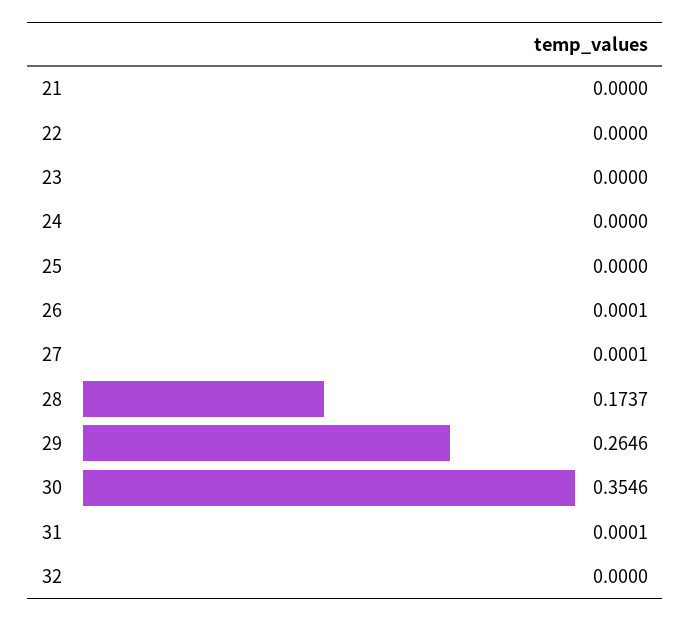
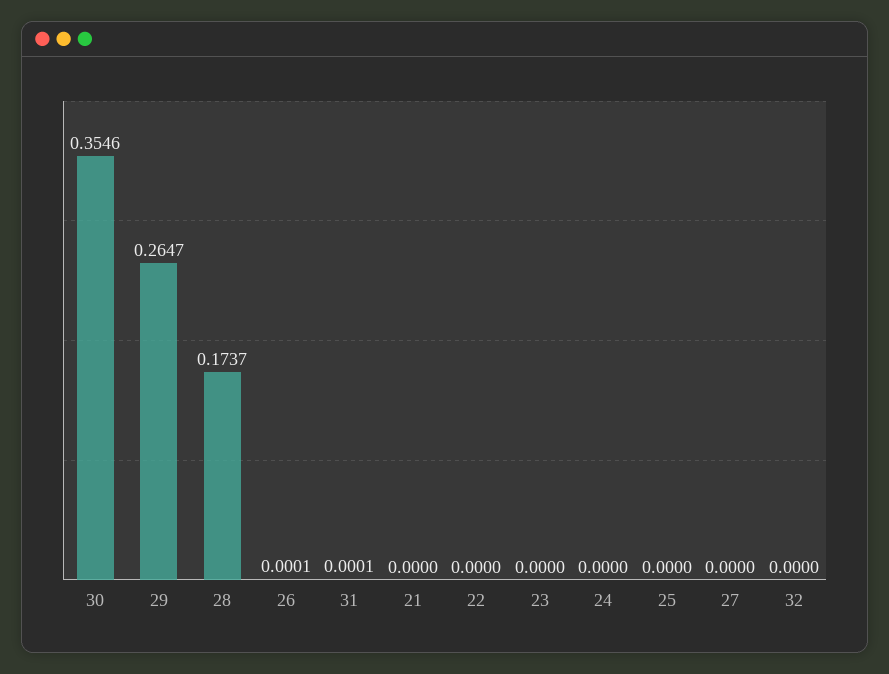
27: 0.0001 -> 0
29: 0.2646 -> 0.2647

